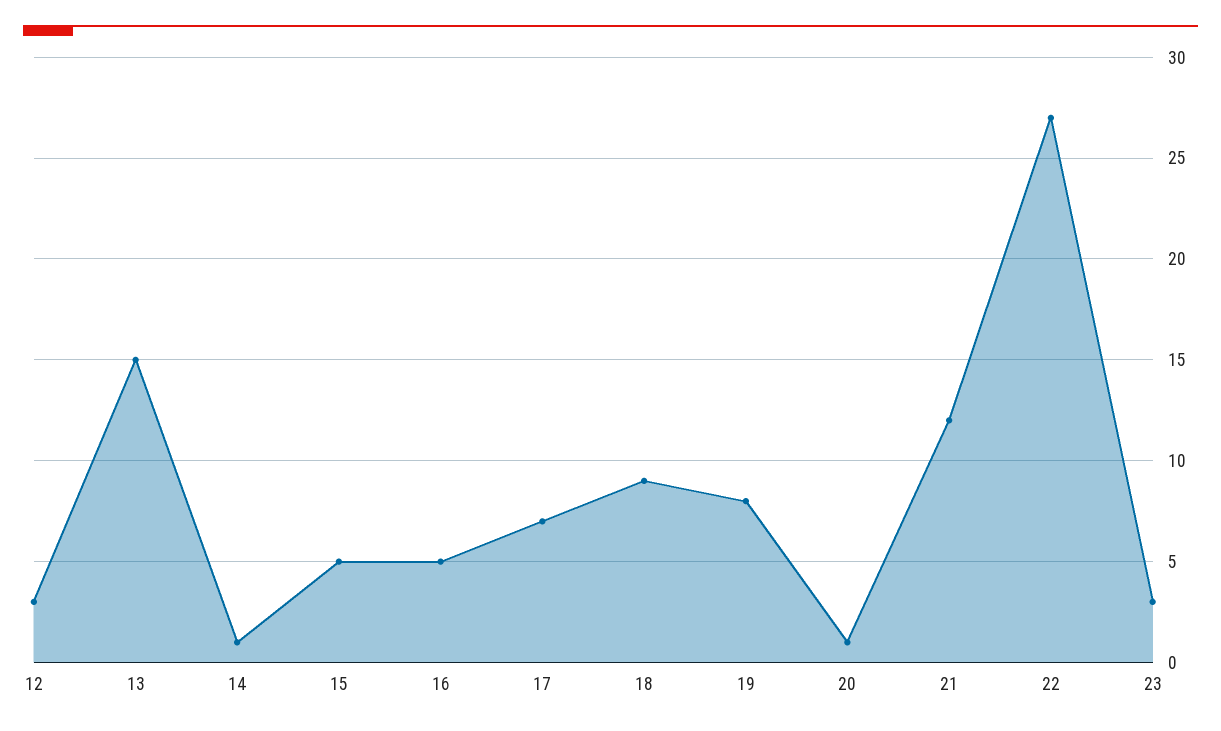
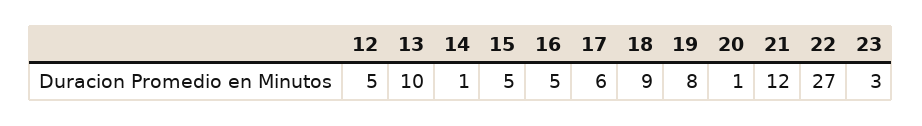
12: 3 -> 5
13: 15 -> 10
17: 7 -> 6

